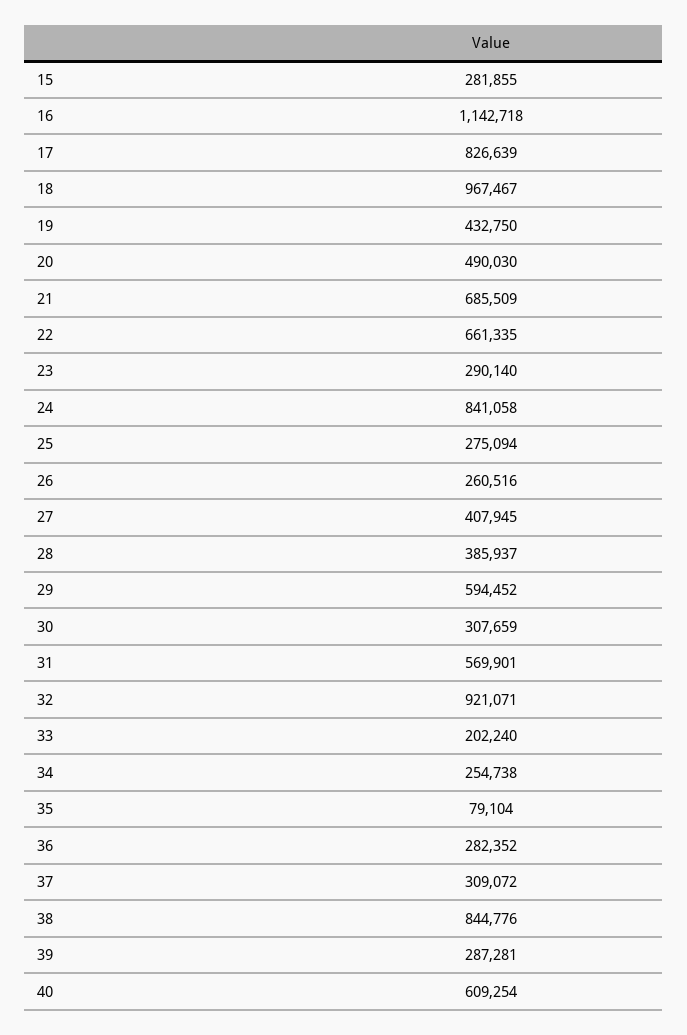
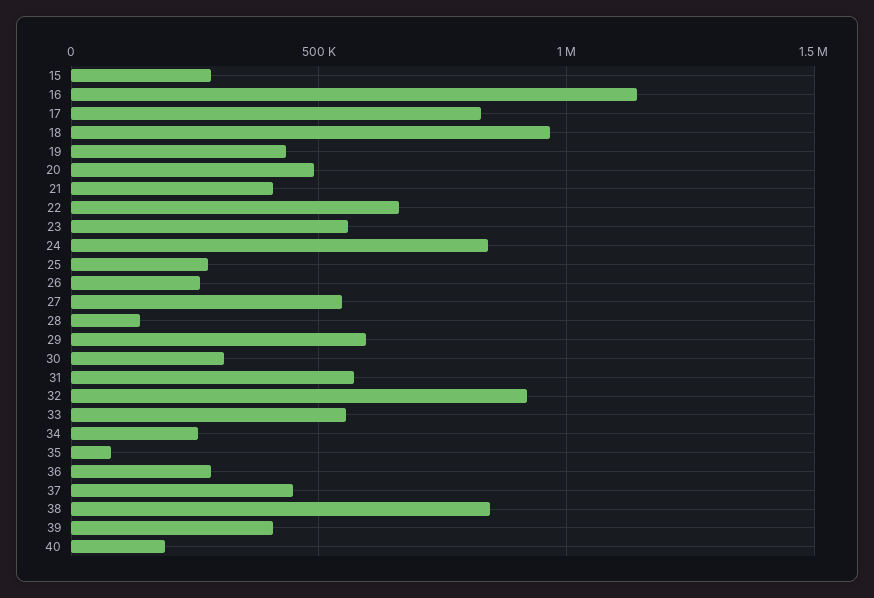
21: 685509 -> 400000
23: 290140 -> 550000
27: 407945 -> 550000
28: 385937 -> 150000
33: 202240 -> 550000
37: 309072 -> 450000
39: 287281 -> 400000
40: 609254 -> 200000

